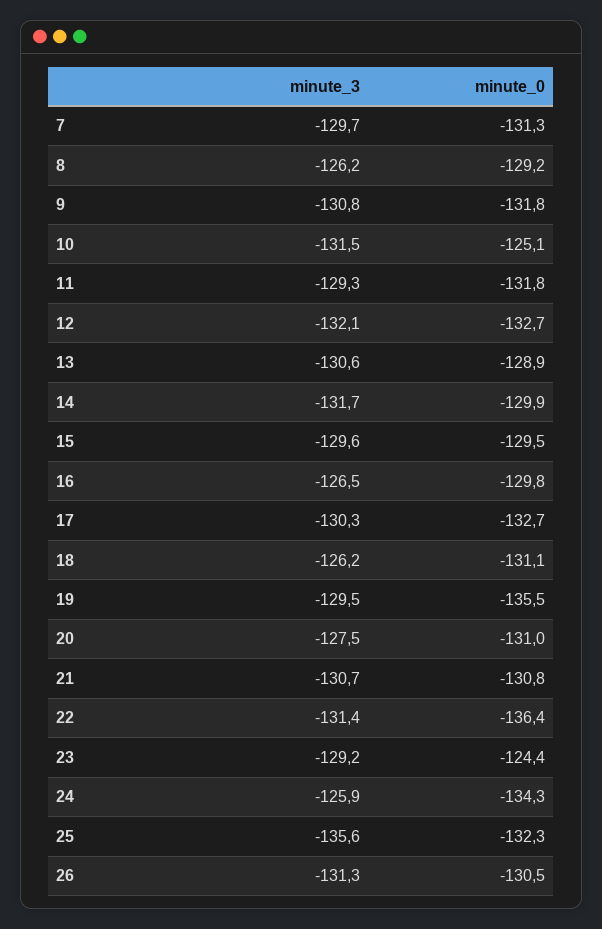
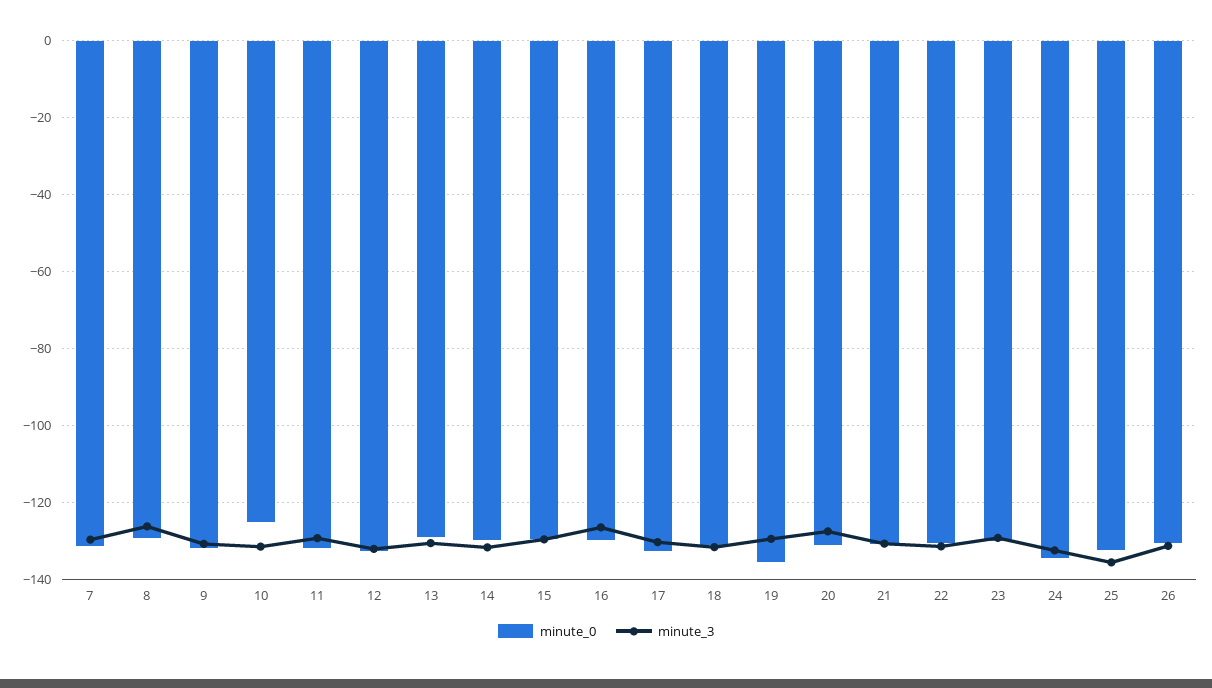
minute_3, 18: -126.2 -> -132
minute_0, 22: -136.4 -> -130
minute_0, 23: -124.4 -> -130
minute_3, 24: -125.9 -> -132

